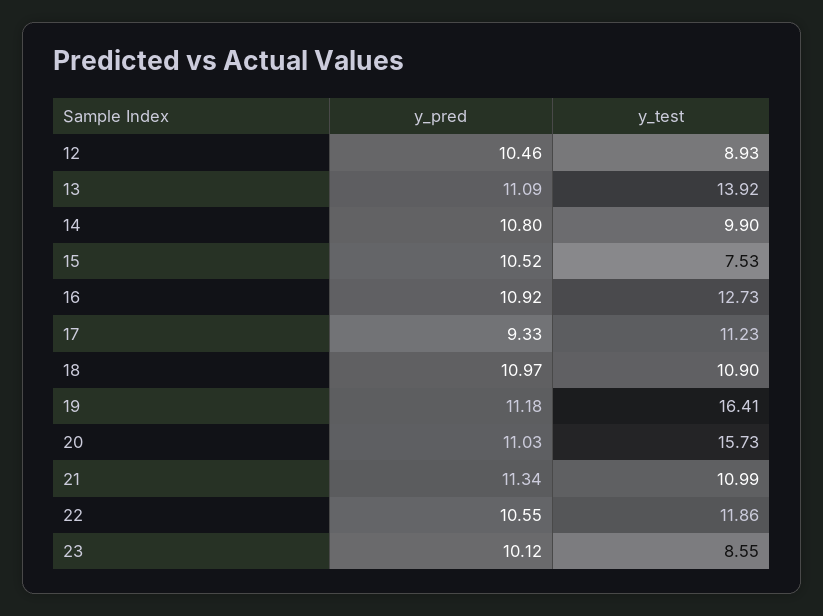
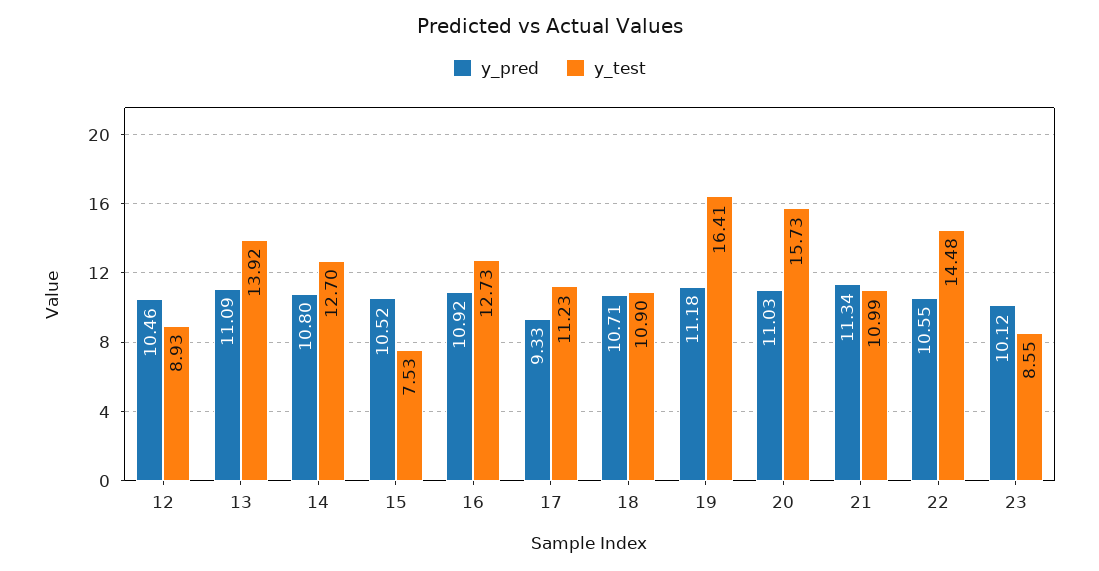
y_test, 14: 9.9 -> 12.7
y_pred, 18: 10.97 -> 10.71
y_test, 22: 11.86 -> 14.48

